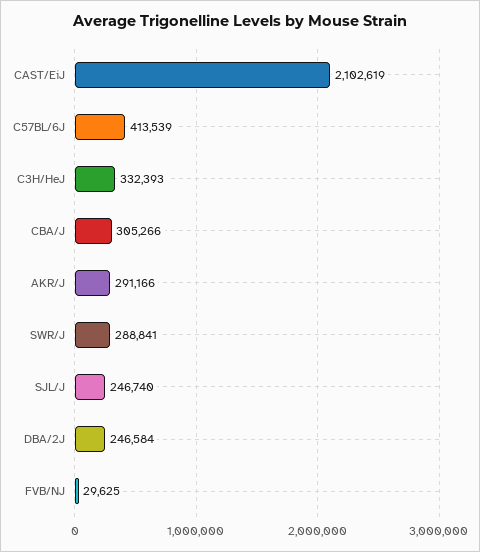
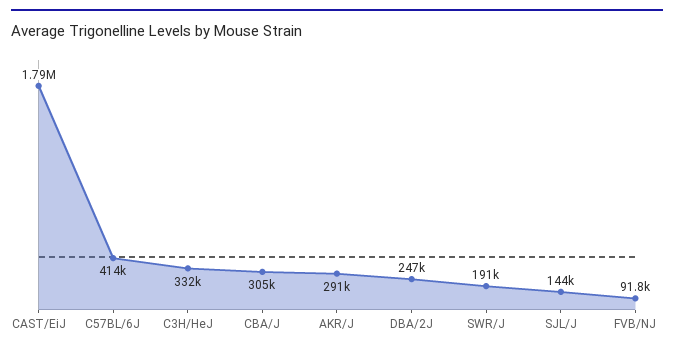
CAST/EiJ: 2102619 -> 1790000
SWR/J: 288841 -> 191000
SJL/J: 246740 -> 144000
FVB/NJ: 29625 -> 91800

